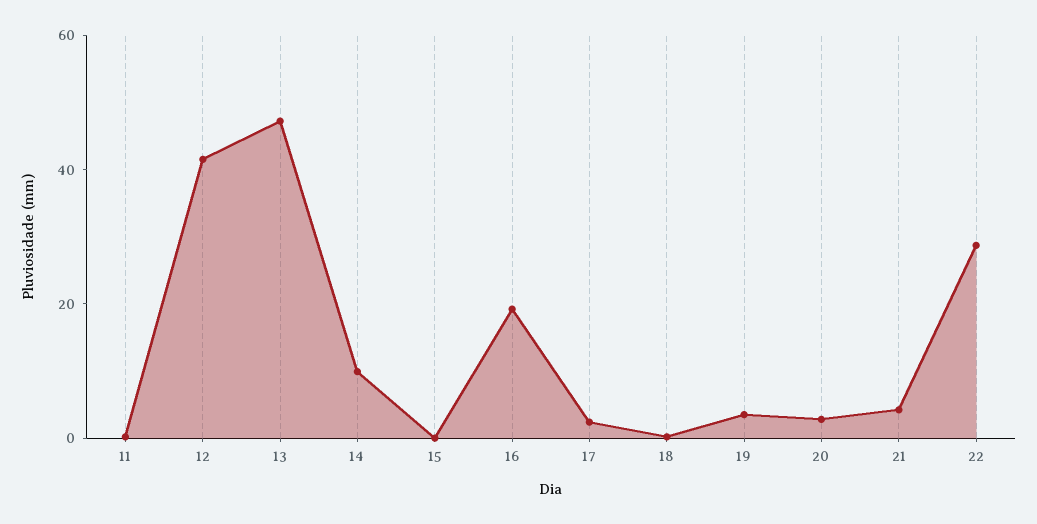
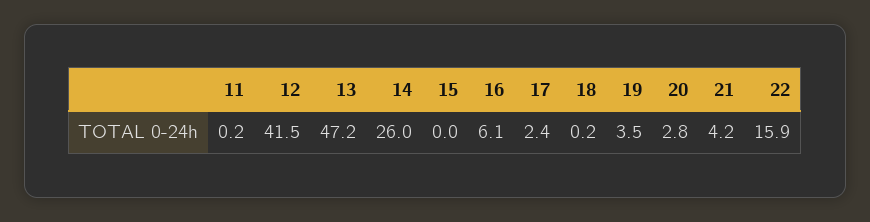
14: 10 -> 26
16: 20 -> 6.1
22: 30 -> 15.9

